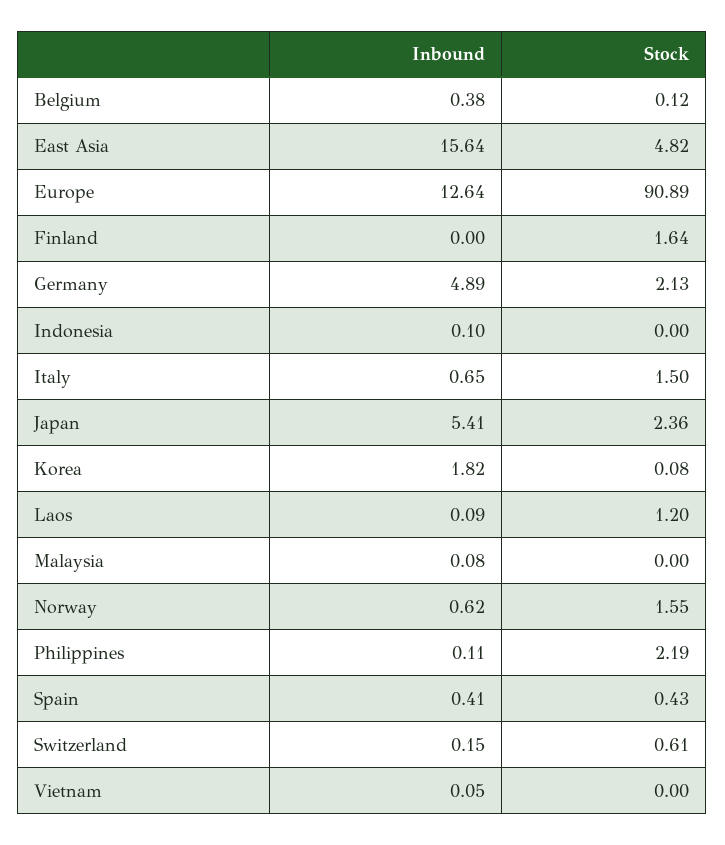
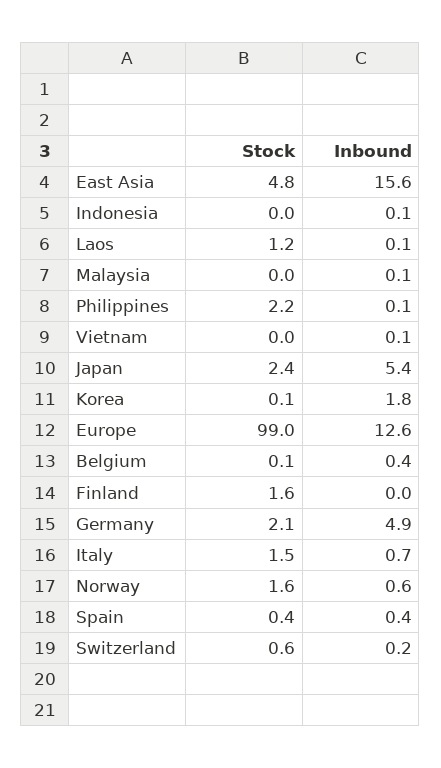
Stock, Europe: 90.89 -> 99

